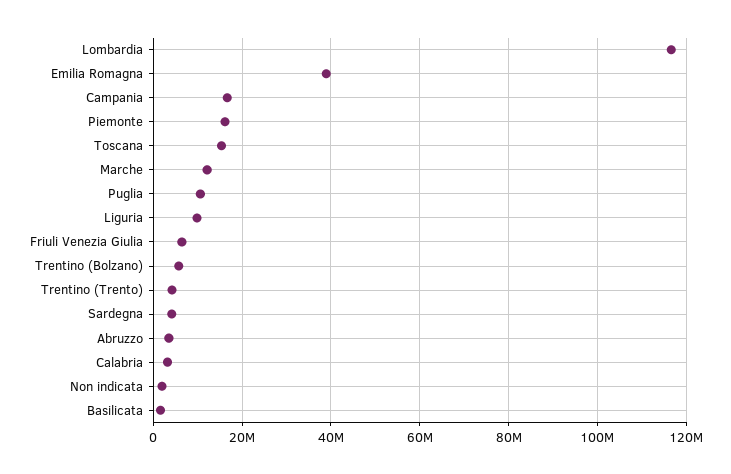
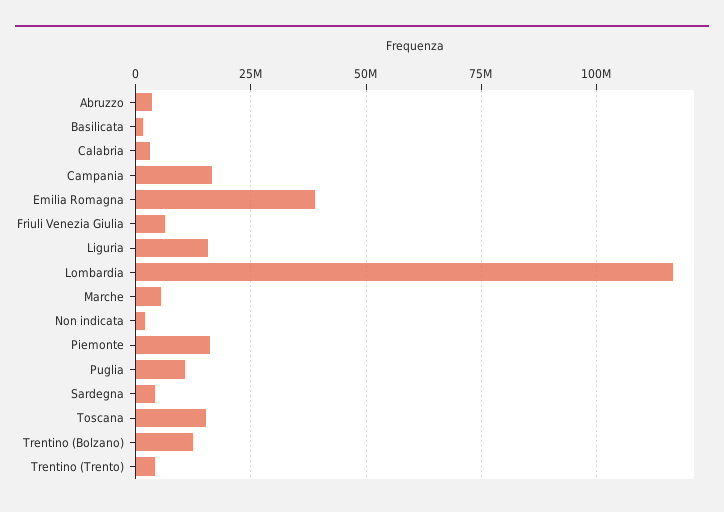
Marche: 12000000 -> 5000000
Liguria: 10000000 -> 15000000
Trentino (Bolzano): 6000000 -> 12500000

